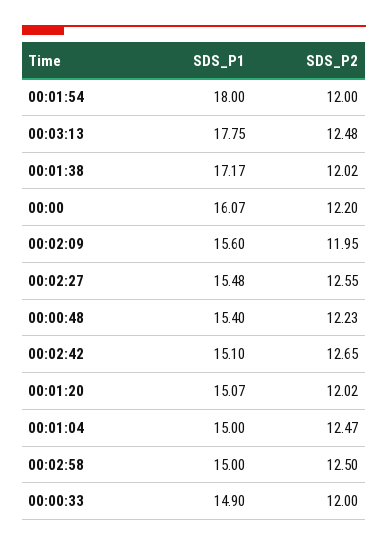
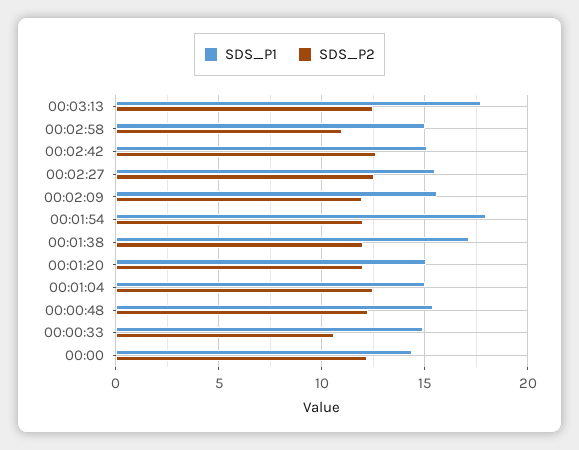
SDS_P1, 00:00: 16.07 -> 14.5
SDS_P2, 00:02:58: 12.5 -> 11
SDS_P2, 00:00:33: 12 -> 10.5

